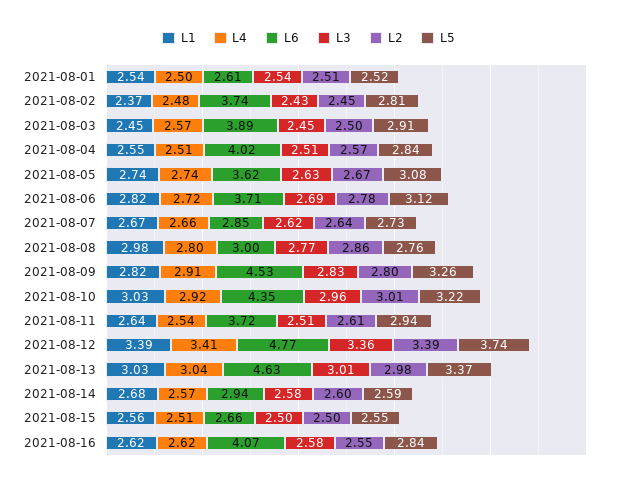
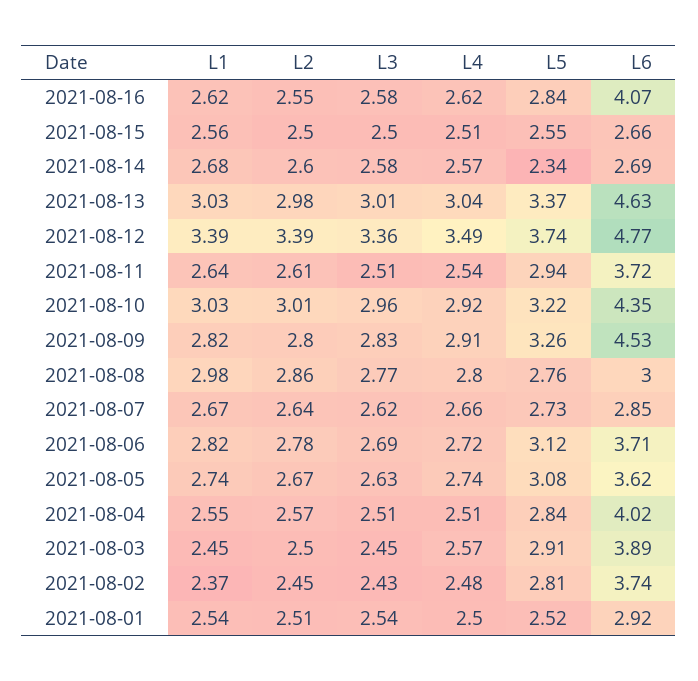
L6, 2021-08-01: 2.61 -> 2.92
L4, 2021-08-12: 3.41 -> 3.49
L6, 2021-08-14: 2.94 -> 2.69
L5, 2021-08-14: 2.59 -> 2.34

